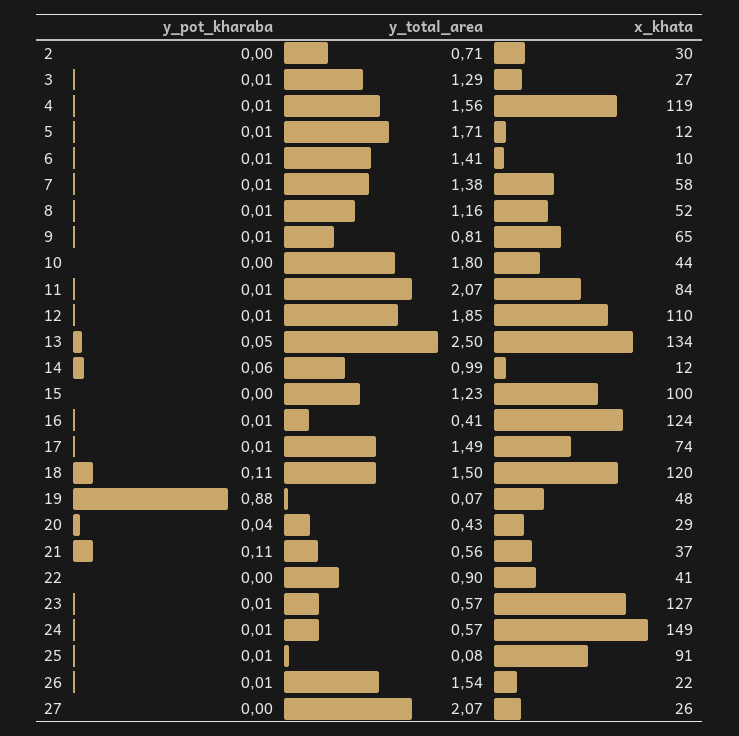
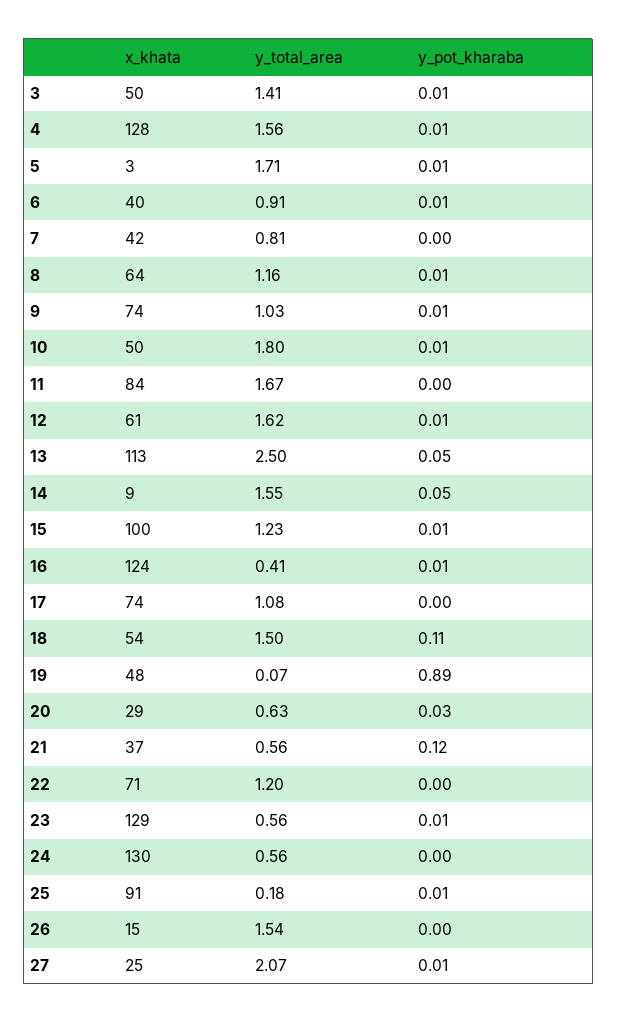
y_pot_kharaba, 2: 0 -> none
y_total_area, 2: 0.71 -> none
x_khata, 2: 30 -> none
y_total_area, 3: 1.29 -> 1.41
x_khata, 3: 27 -> 50
x_khata, 4: 119 -> 128
x_khata, 5: 12 -> 3
y_total_area, 6: 1.41 -> 0.91
x_khata, 6: 10 -> 40
y_pot_kharaba, 7: 0.01 -> 0
y_total_area, 7: 1.38 -> 0.81
x_khata, 7: 58 -> 42
x_khata, 8: 52 -> 64
y_total_area, 9: 0.81 -> 1.03
x_khata, 9: 65 -> 74
y_pot_kharaba, 10: 0 -> 0.01
x_khata, 10: 44 -> 50
y_pot_kharaba, 11: 0.01 -> 0
y_total_area, 11: 2.07 -> 1.67
y_total_area, 12: 1.85 -> 1.62
x_khata, 12: 110 -> 61
x_khata, 13: 134 -> 113
y_pot_kharaba, 14: 0.06 -> 0.05
y_total_area, 14: 0.99 -> 1.55
x_khata, 14: 12 -> 9
y_pot_kharaba, 15: 0 -> 0.01
y_pot_kharaba, 17: 0.01 -> 0
y_total_area, 17: 1.49 -> 1.08
x_khata, 18: 120 -> 54
y_pot_kharaba, 19: 0.88 -> 0.89
y_pot_kharaba, 20: 0.04 -> 0.03
y_total_area, 20: 0.43 -> 0.63
y_pot_kharaba, 21: 0.11 -> 0.12
y_total_area, 22: 0.9 -> 1.2
x_khata, 22: 41 -> 71
y_total_area, 23: 0.57 -> 0.56
x_khata, 23: 127 -> 129
y_pot_kharaba, 24: 0.01 -> 0
y_total_area, 24: 0.57 -> 0.56
x_khata, 24: 149 -> 130
y_total_area, 25: 0.08 -> 0.18
y_pot_kharaba, 26: 0.01 -> 0
x_khata, 26: 22 -> 15
y_pot_kharaba, 27: 0 -> 0.01
x_khata, 27: 26 -> 25

